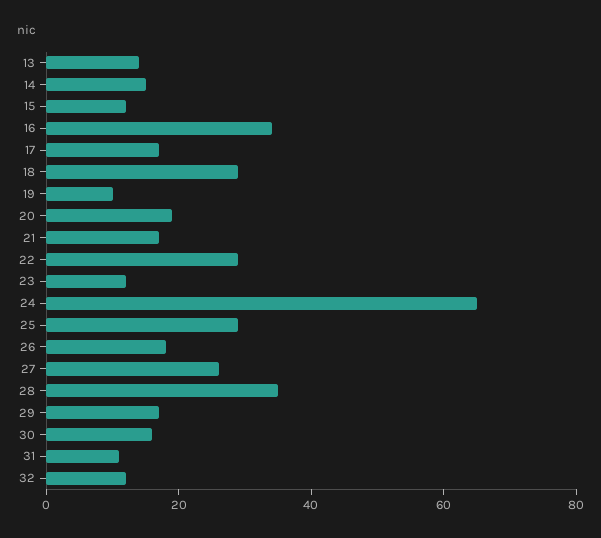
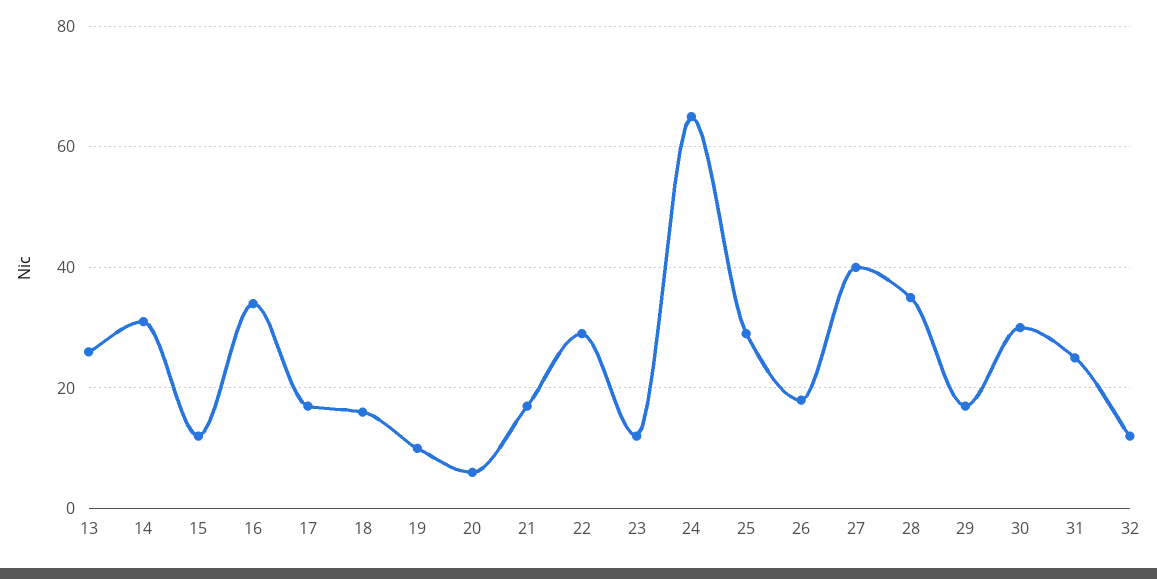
13: 15 -> 25
14: 15 -> 30
18: 30 -> 15
20: 20 -> 5
27: 25 -> 40
30: 15 -> 30
31: 10 -> 25

